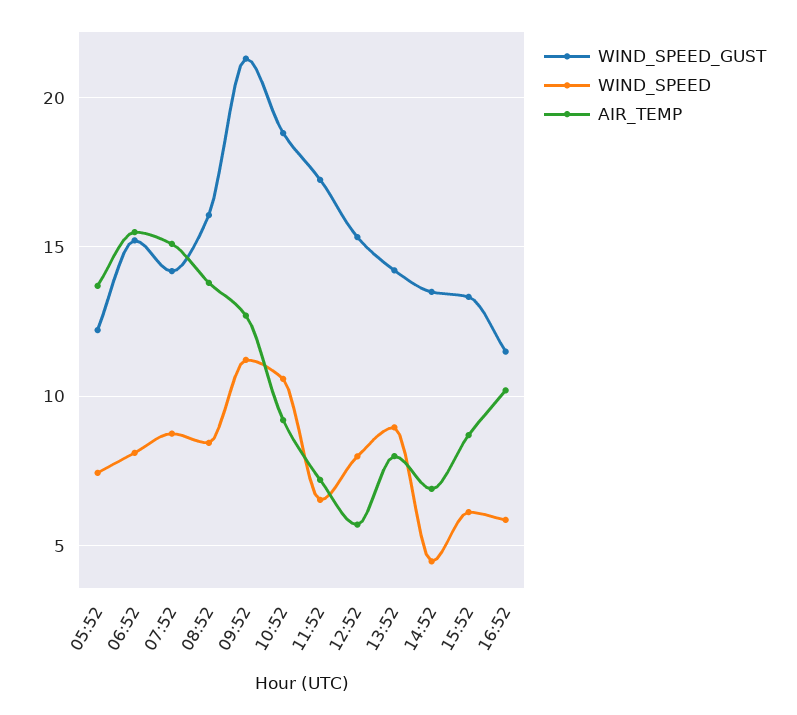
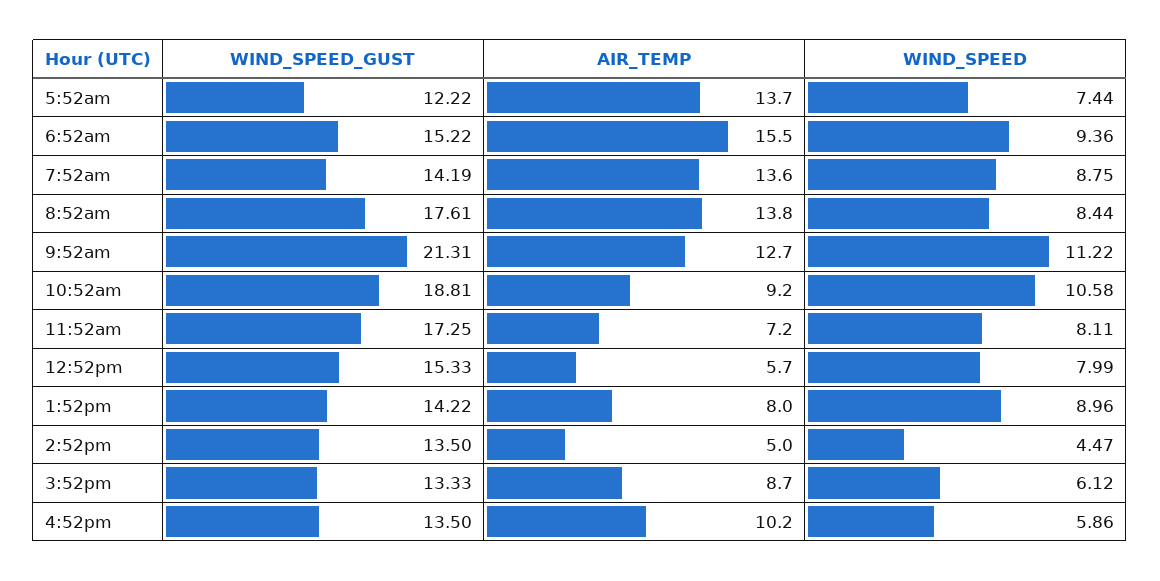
WIND_SPEED, 06:52: 8 -> 9.36
AIR_TEMP, 07:52: 15 -> 13.6
WIND_SPEED_GUST, 08:52: 16 -> 17.61
WIND_SPEED, 11:52: 6.5 -> 8.11
AIR_TEMP, 14:52: 7 -> 5
WIND_SPEED_GUST, 16:52: 11.5 -> 13.5

